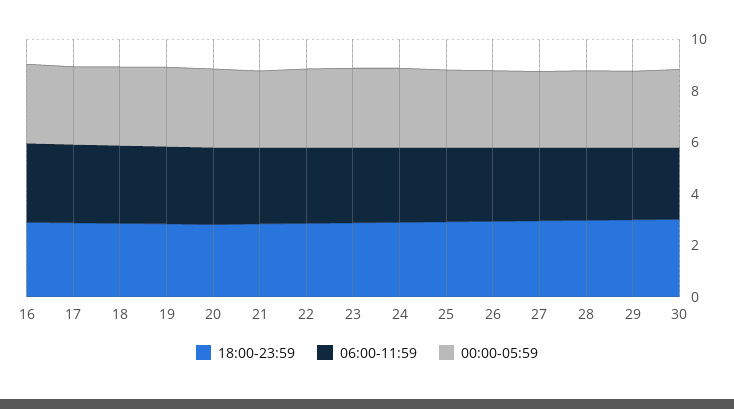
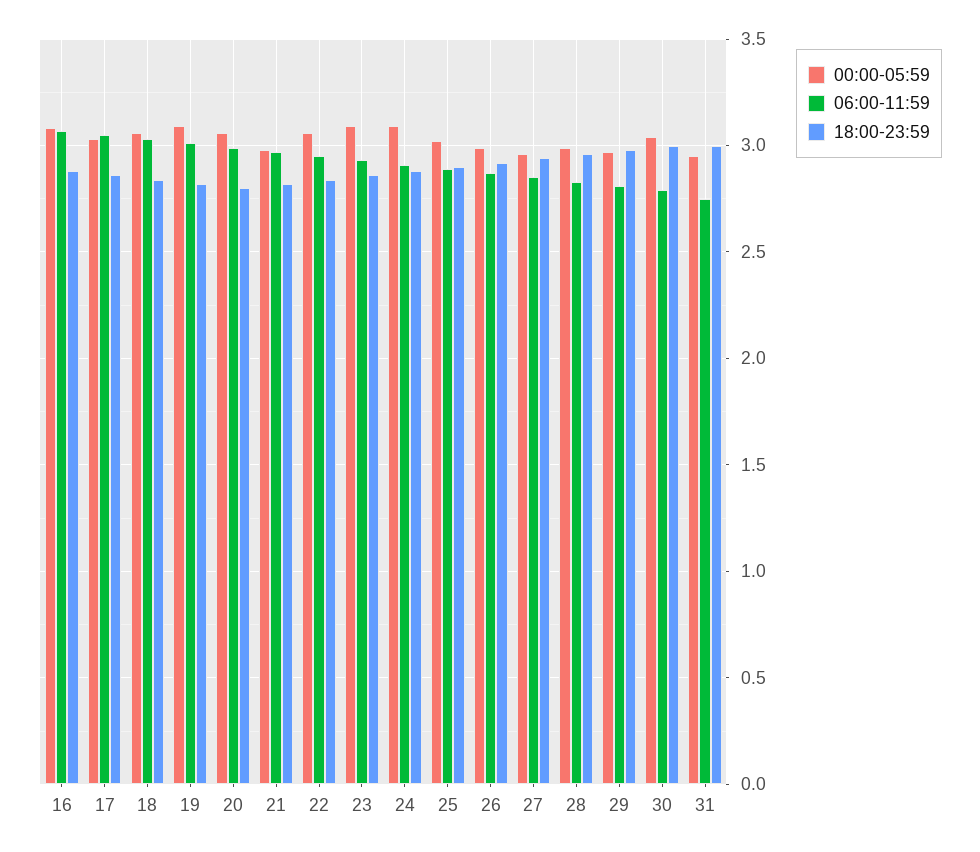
00:00-05:59, 31: none -> 2.95
06:00-11:59, 31: none -> 2.75
18:00-23:59, 31: none -> 3

